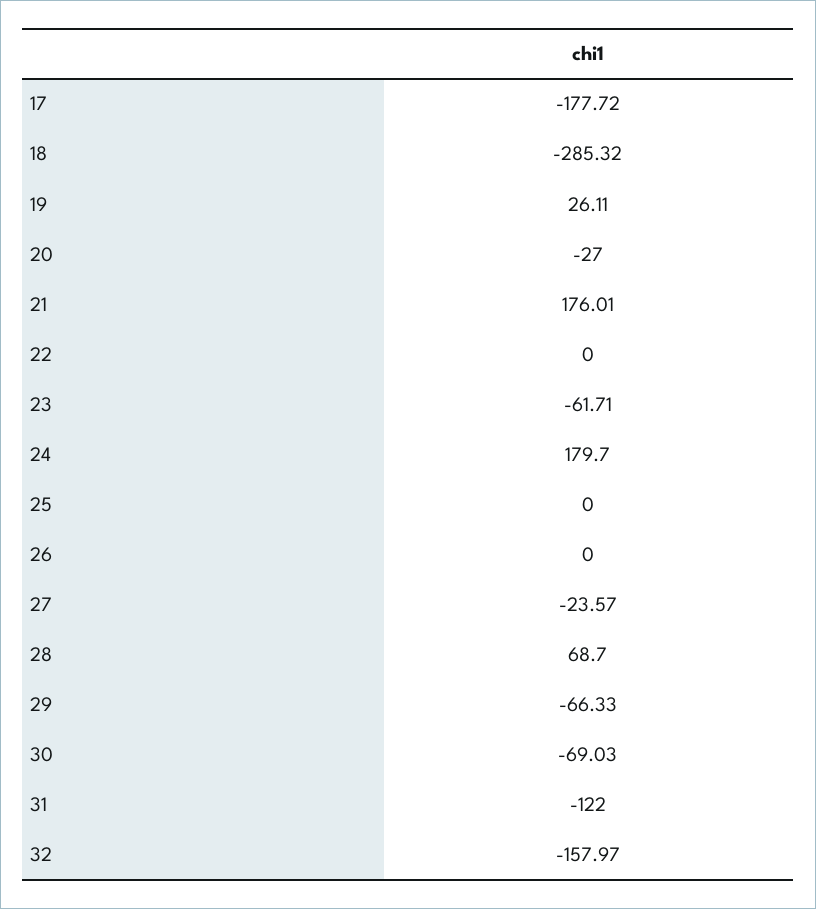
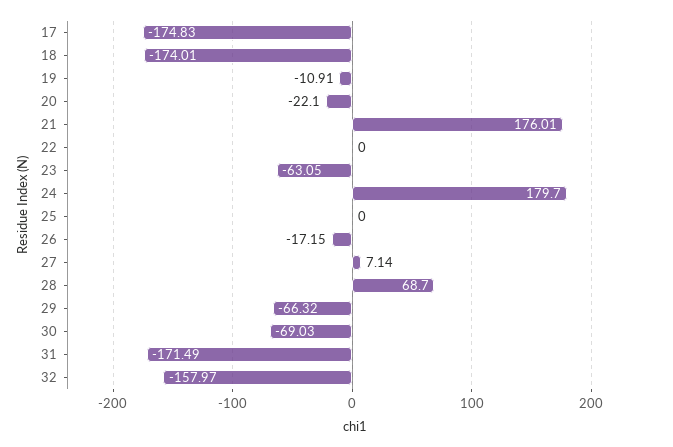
17: -177.72 -> -174.83
18: -285.32 -> -174.01
19: 26.11 -> -10.91
20: -27 -> -22.1
23: -61.71 -> -63.05
26: 0 -> -17.15
27: -23.57 -> 7.14
29: -66.33 -> -66.32
31: -122 -> -171.49

